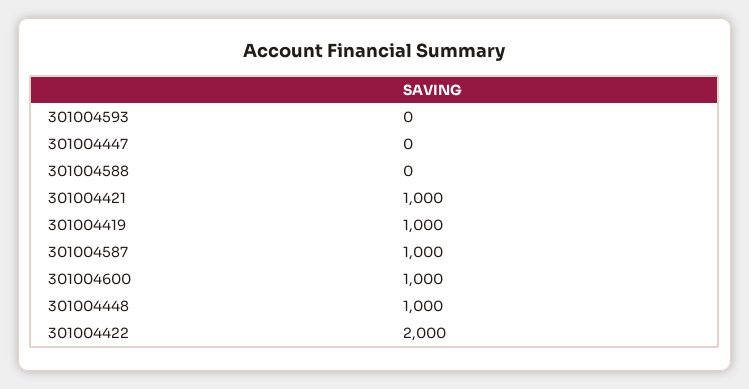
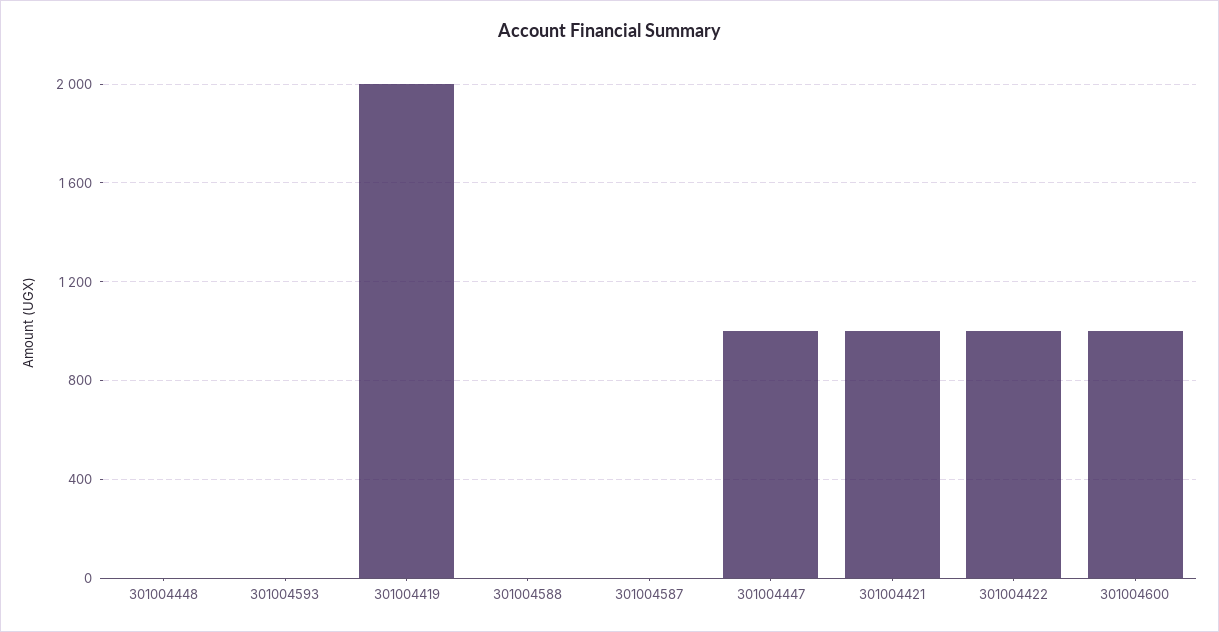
301004447: 0 -> 1000
301004419: 1000 -> 2000
301004587: 1000 -> 0
301004448: 1000 -> 0
301004422: 2000 -> 1000

